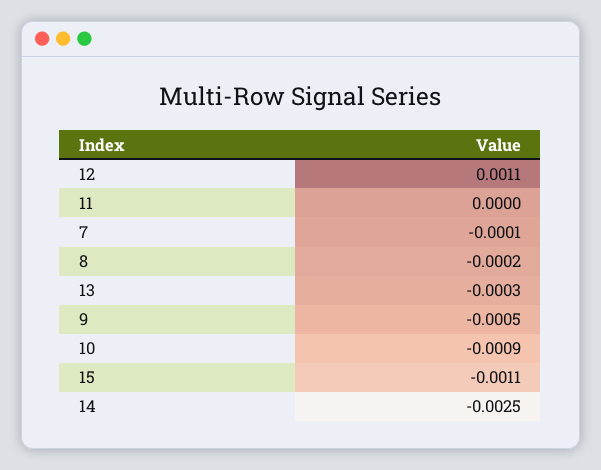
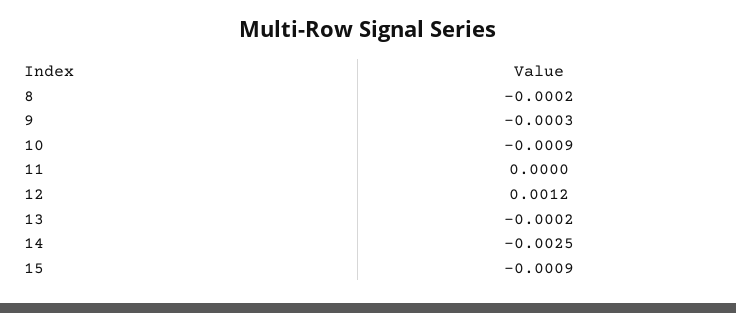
12: 0.0011 -> 0.0012
7: -0.0001 -> none
13: -0.0003 -> -0.0002
9: -0.0005 -> -0.0003
15: -0.0011 -> -0.0009

